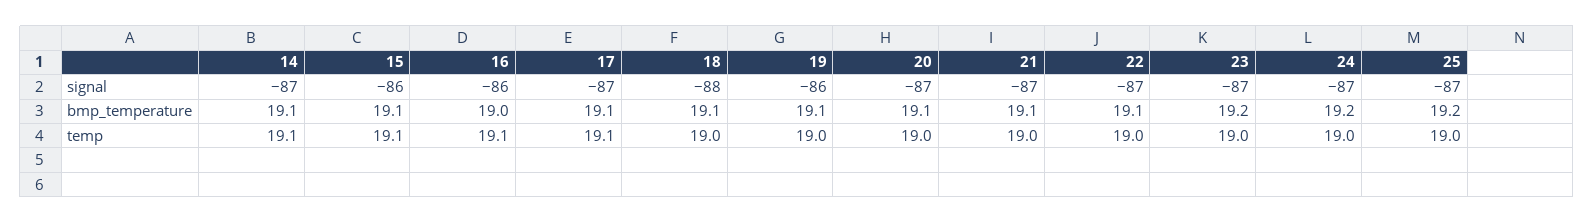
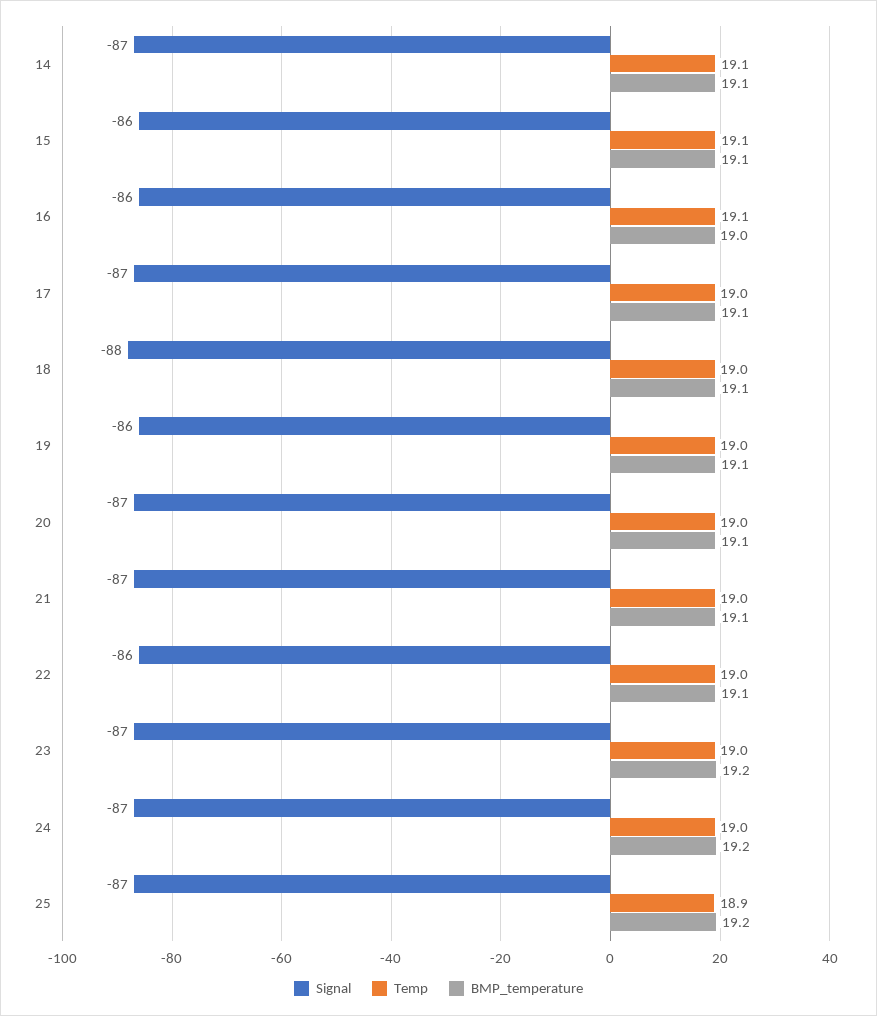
signal, 22: -87 -> -86
temp, 17: 19.1 -> 19
temp, 25: 19 -> 18.9

